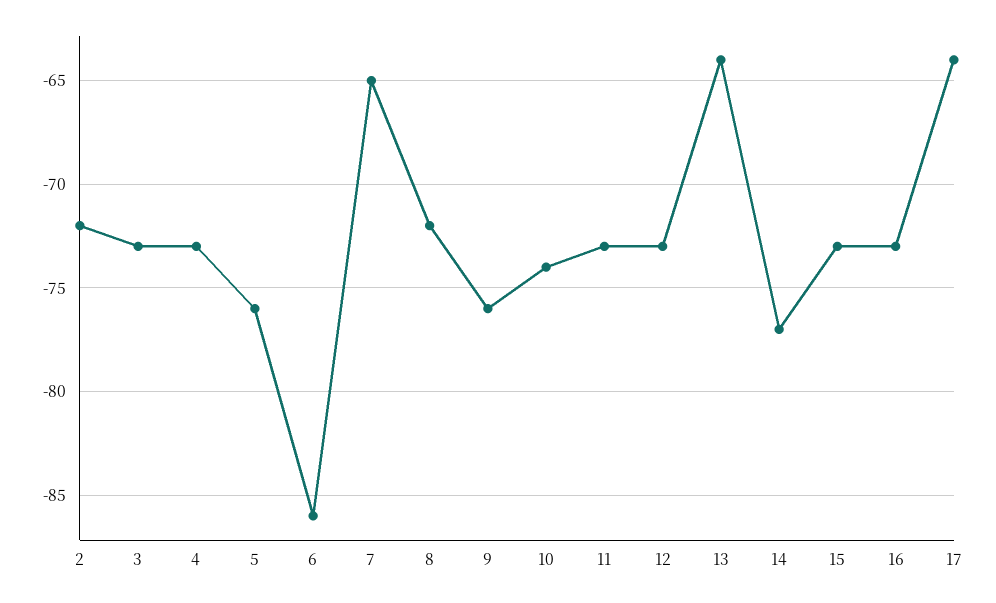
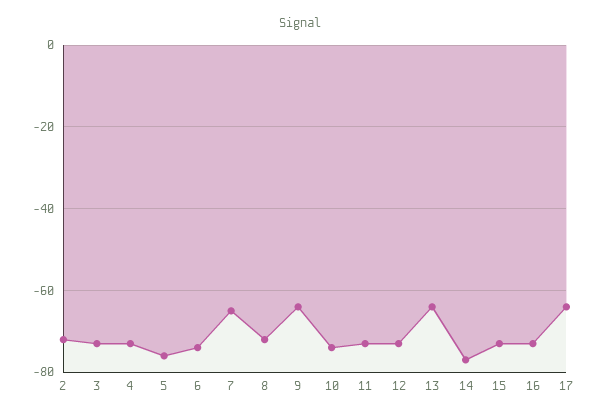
6: -86 -> -75
9: -76 -> -65

